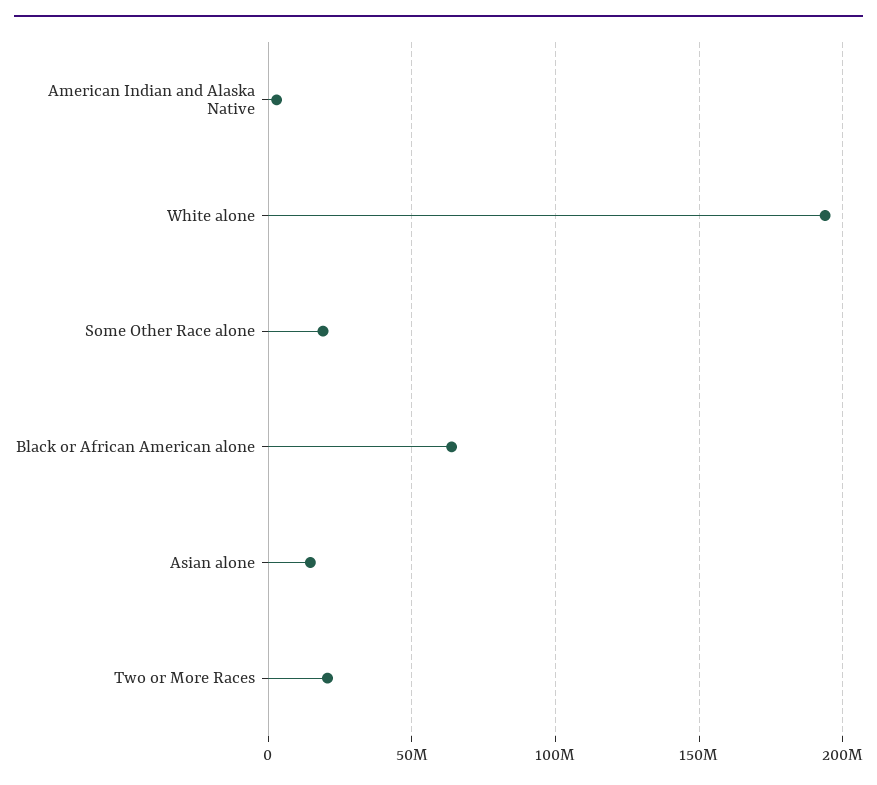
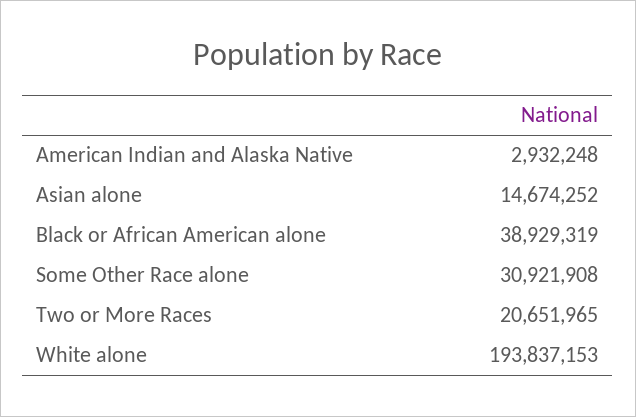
Some Other Race alone: 20000000 -> 30921908
Black or African American alone: 65000000 -> 38929319

